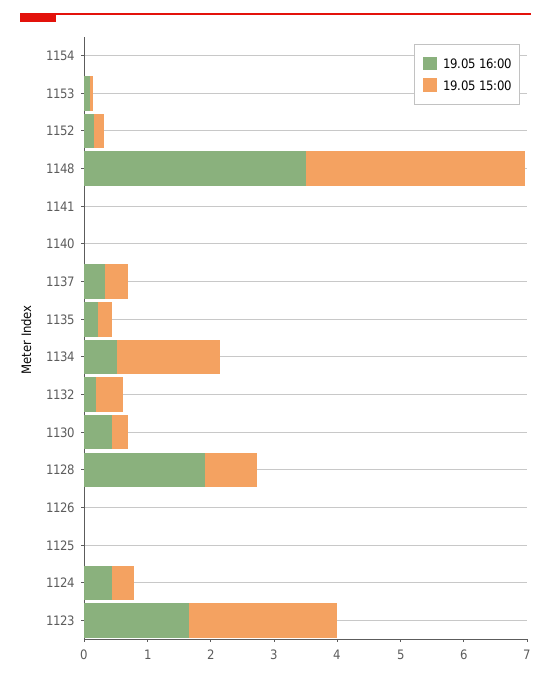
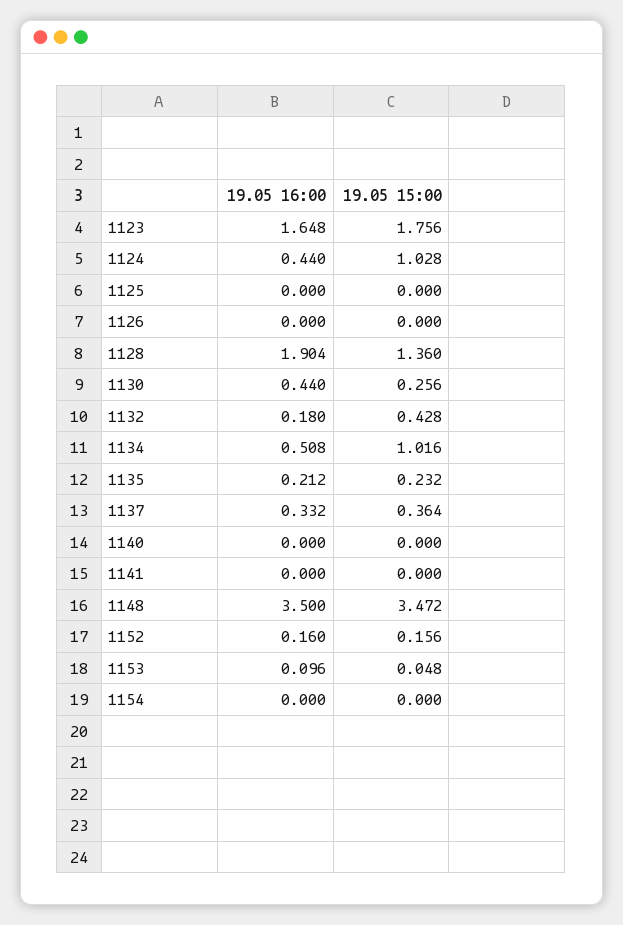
19.05 15:00, 1134: 1.6 -> 1.016
19.05 15:00, 1128: 0.8 -> 1.36
19.05 15:00, 1124: 0.4 -> 1.028
19.05 15:00, 1123: 2.4 -> 1.756

